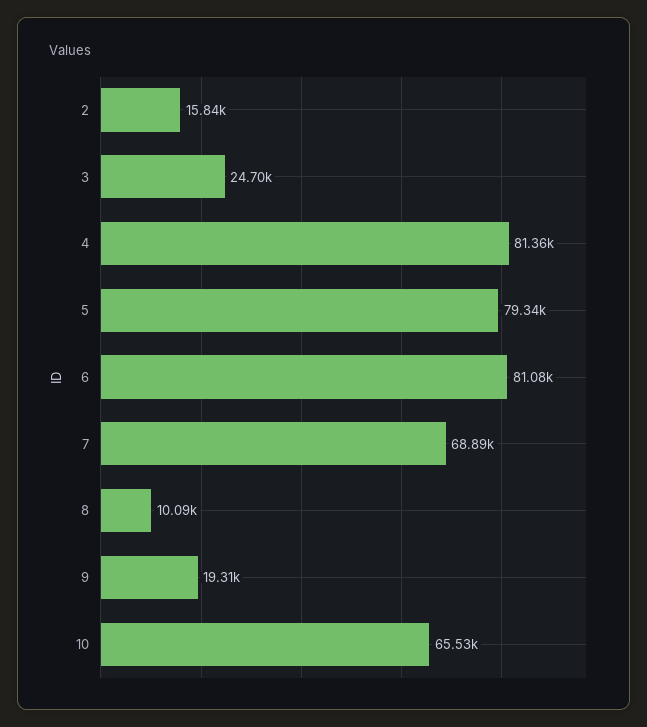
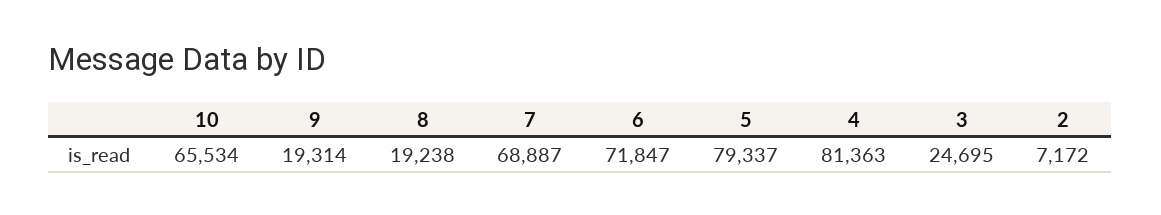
2: 15840 -> 7172
6: 81080 -> 71847
8: 10090 -> 19238

